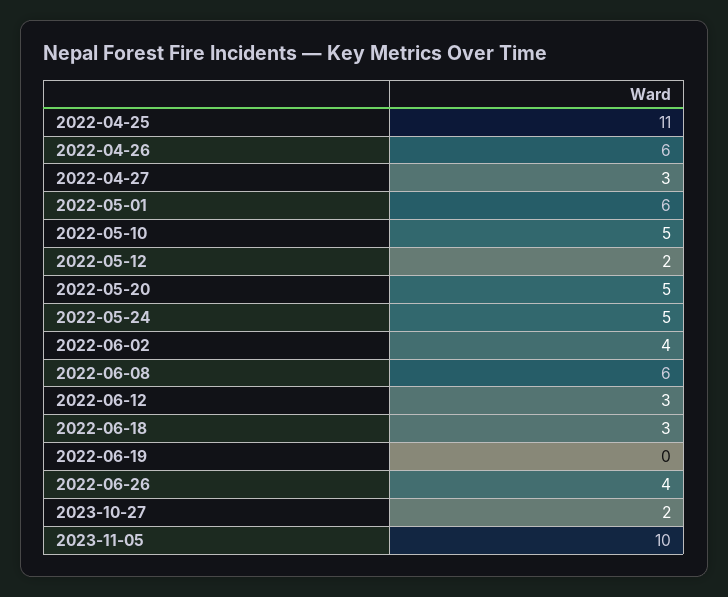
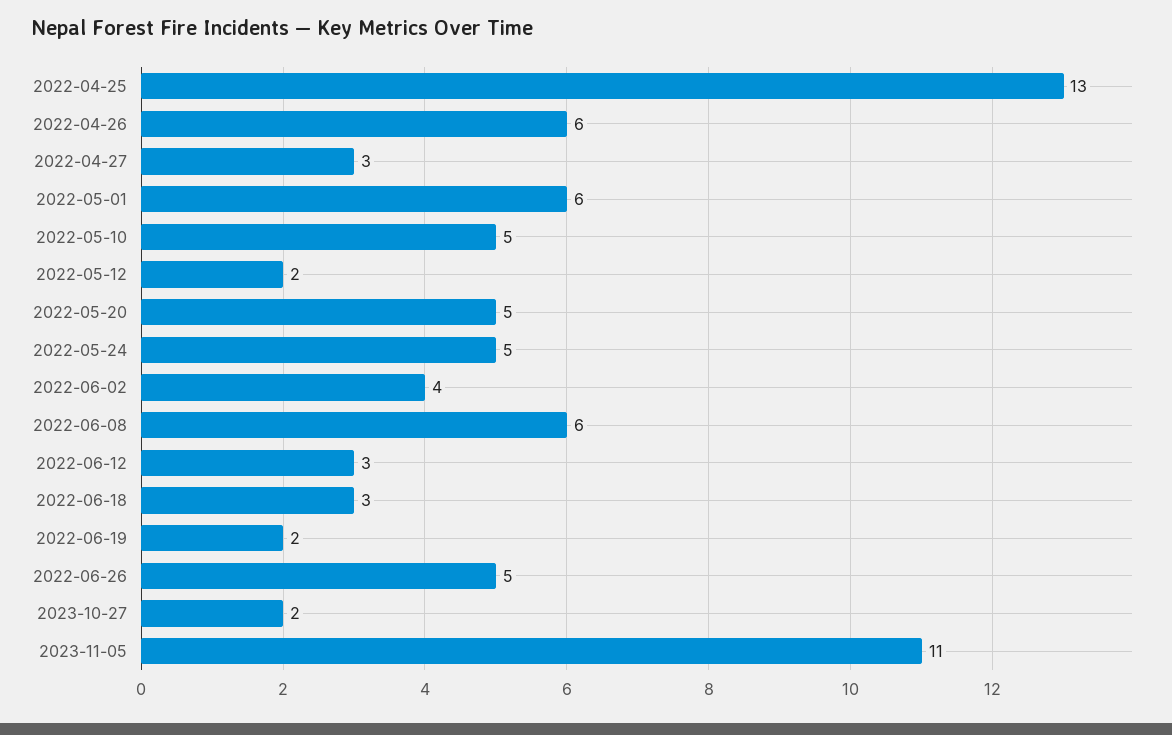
2022-04-25: 11 -> 13
2022-06-19: 0 -> 2
2022-06-26: 4 -> 5
2023-11-05: 10 -> 11

